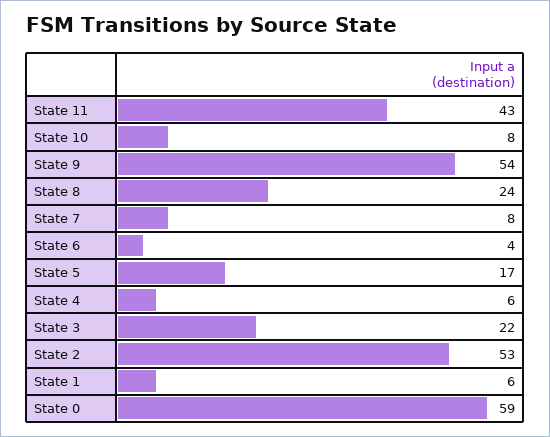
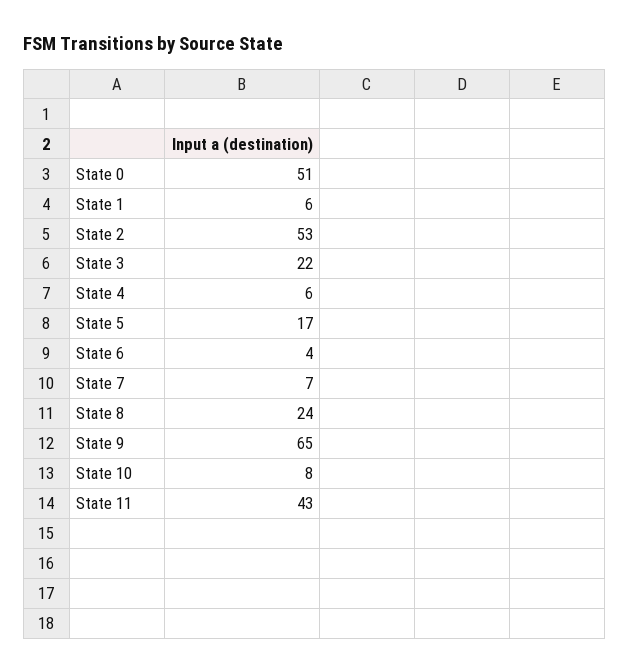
State 9: 54 -> 65
State 7: 8 -> 7
State 0: 59 -> 51

